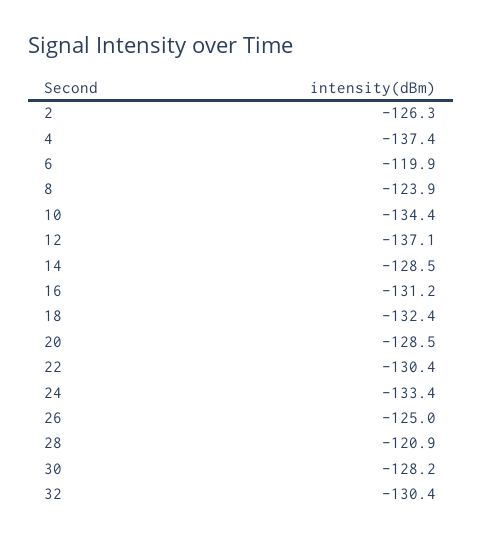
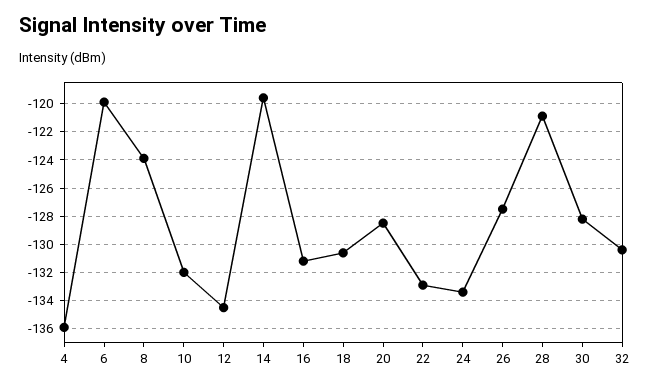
2: -126.3 -> none
4: -137.4 -> -136
10: -134.4 -> -132
12: -137.1 -> -134.5
14: -128.5 -> -119.5
18: -132.4 -> -130.5
22: -130.4 -> -133
26: -125 -> -127.5

